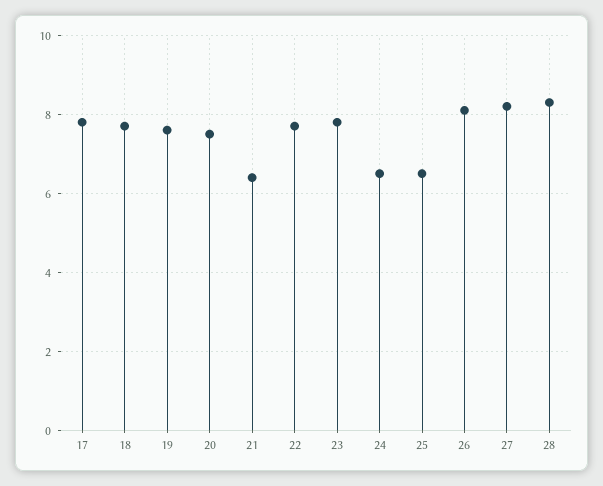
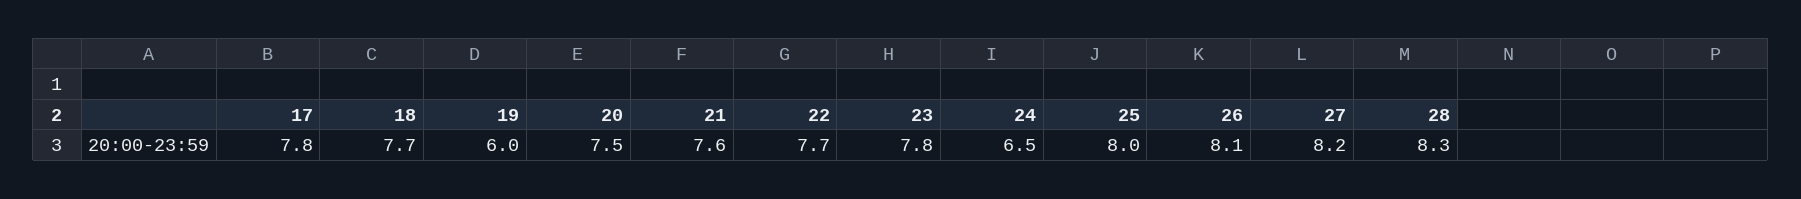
19: 7.5 -> 6
21: 6.5 -> 7.6
25: 6.5 -> 8

